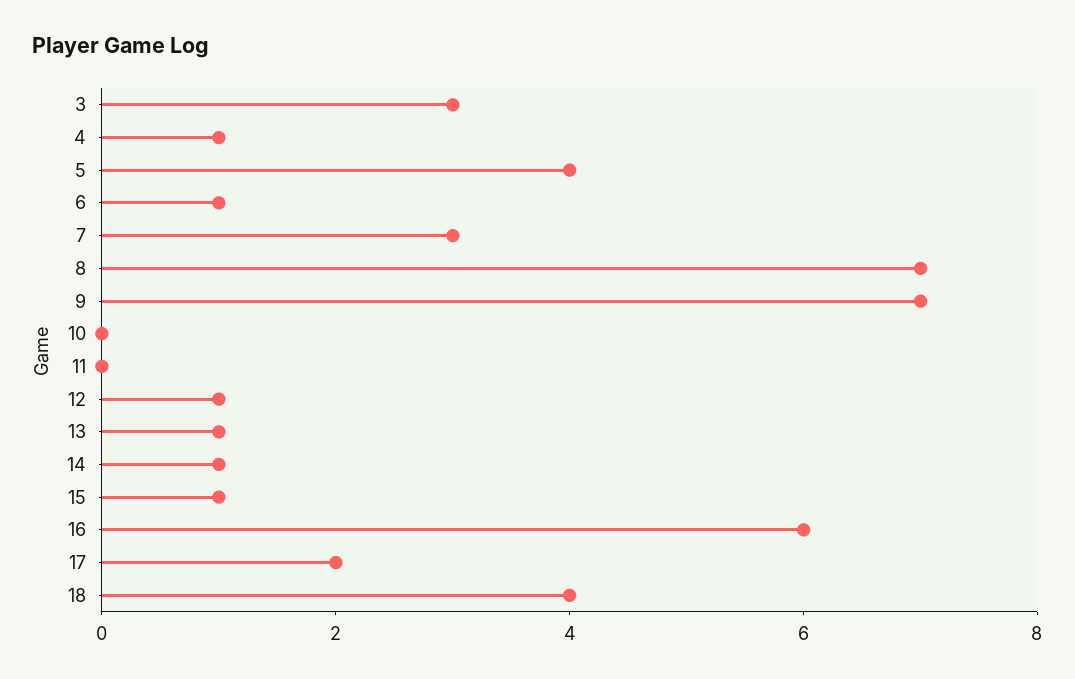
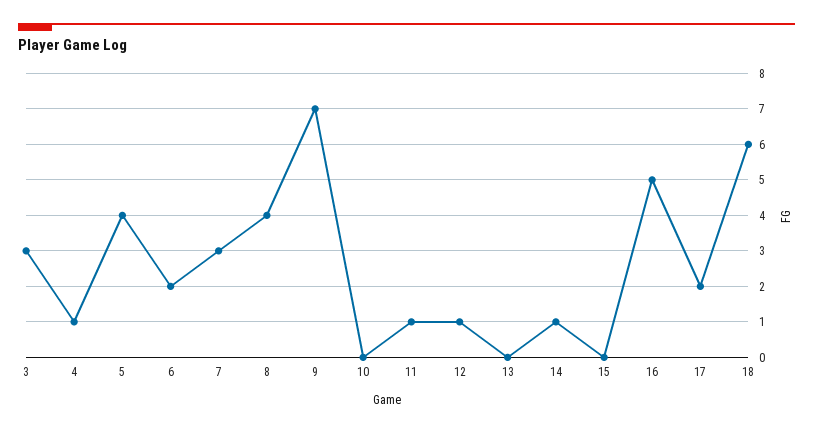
6: 1 -> 2
8: 7 -> 4
11: 0 -> 1
13: 1 -> 0
15: 1 -> 0
16: 6 -> 5
18: 4 -> 6

